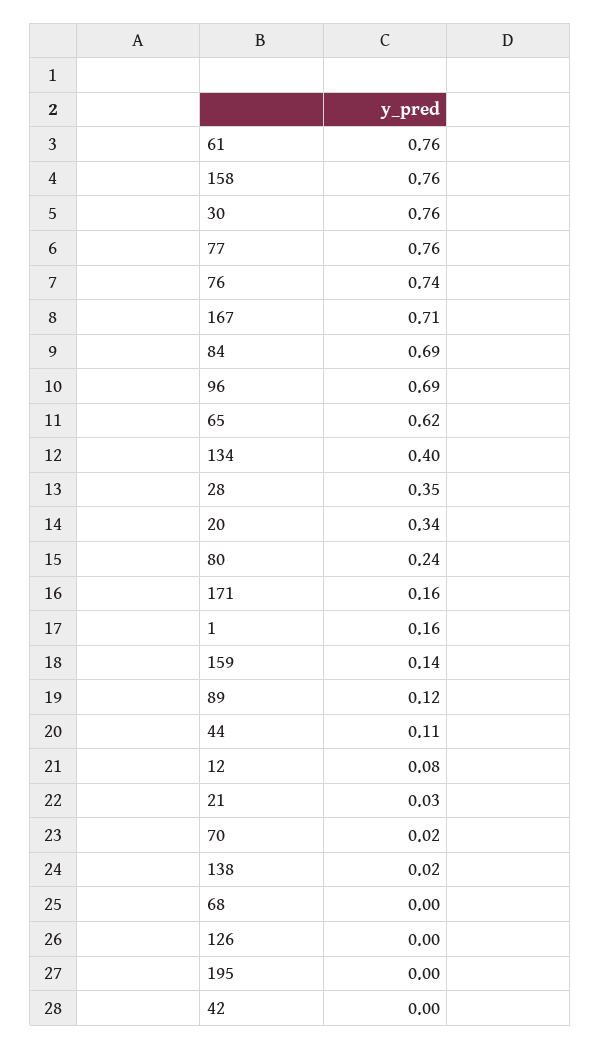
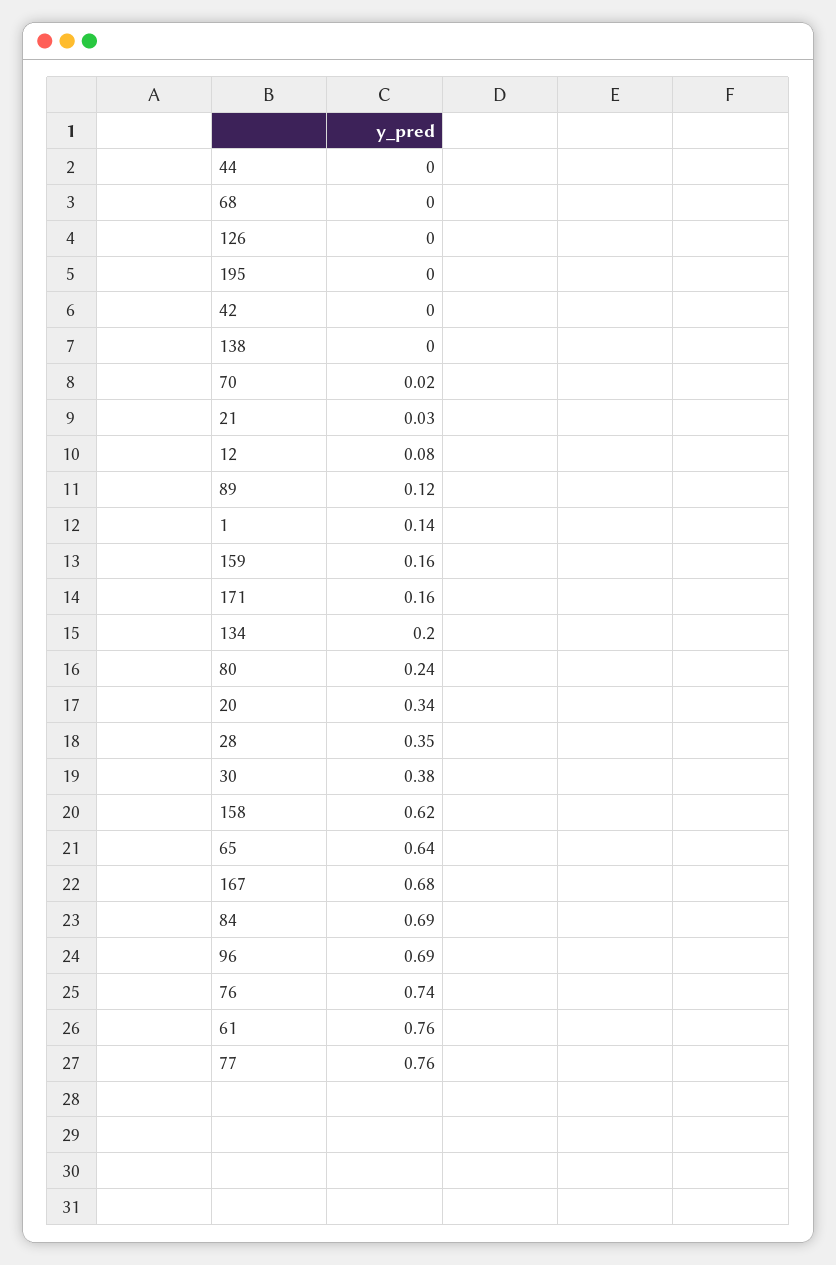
158: 0.76 -> 0.62
30: 0.76 -> 0.38
167: 0.71 -> 0.68
65: 0.62 -> 0.64
134: 0.4 -> 0.2
1: 0.16 -> 0.14
159: 0.14 -> 0.16
44: 0.11 -> 0
138: 0.02 -> 0

